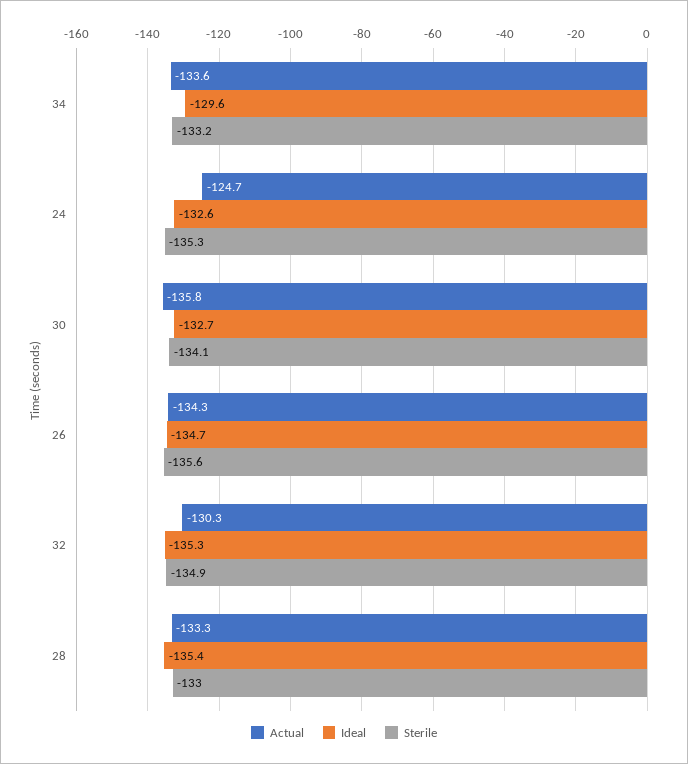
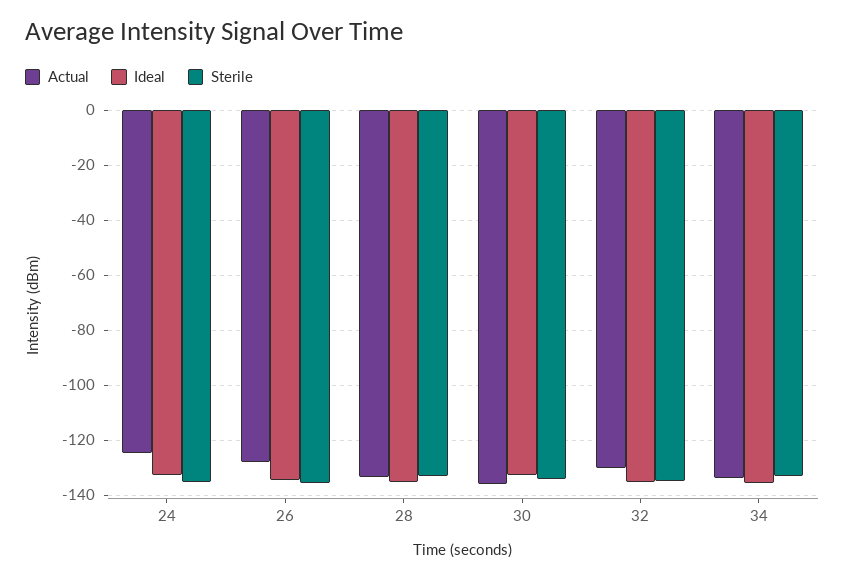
Ideal, 34: -129.6 -> -135
Actual, 26: -134.3 -> -127.5

